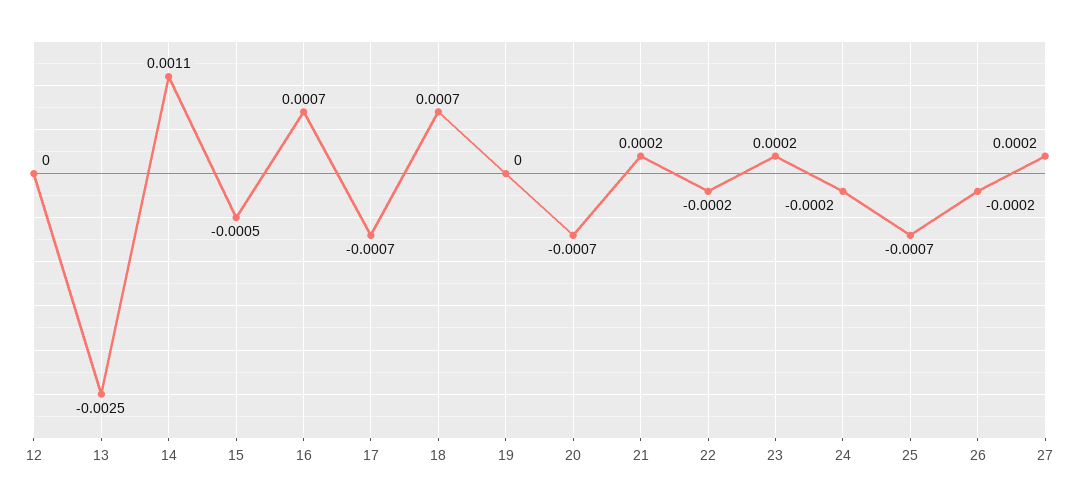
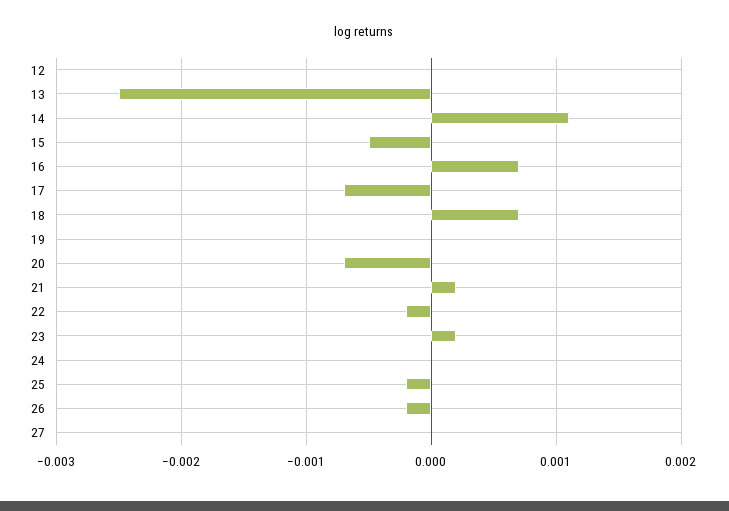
24: -0.0002 -> 0
25: -0.0007 -> -0.0002
27: 0.0002 -> 0

